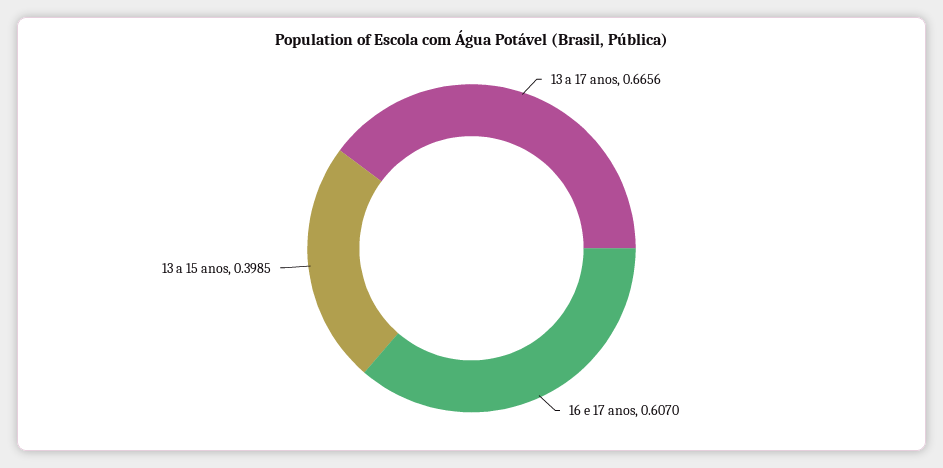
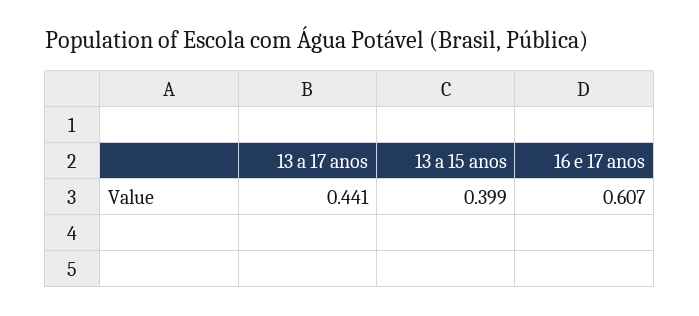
13 a 17 anos: 0.6656 -> 0.441

